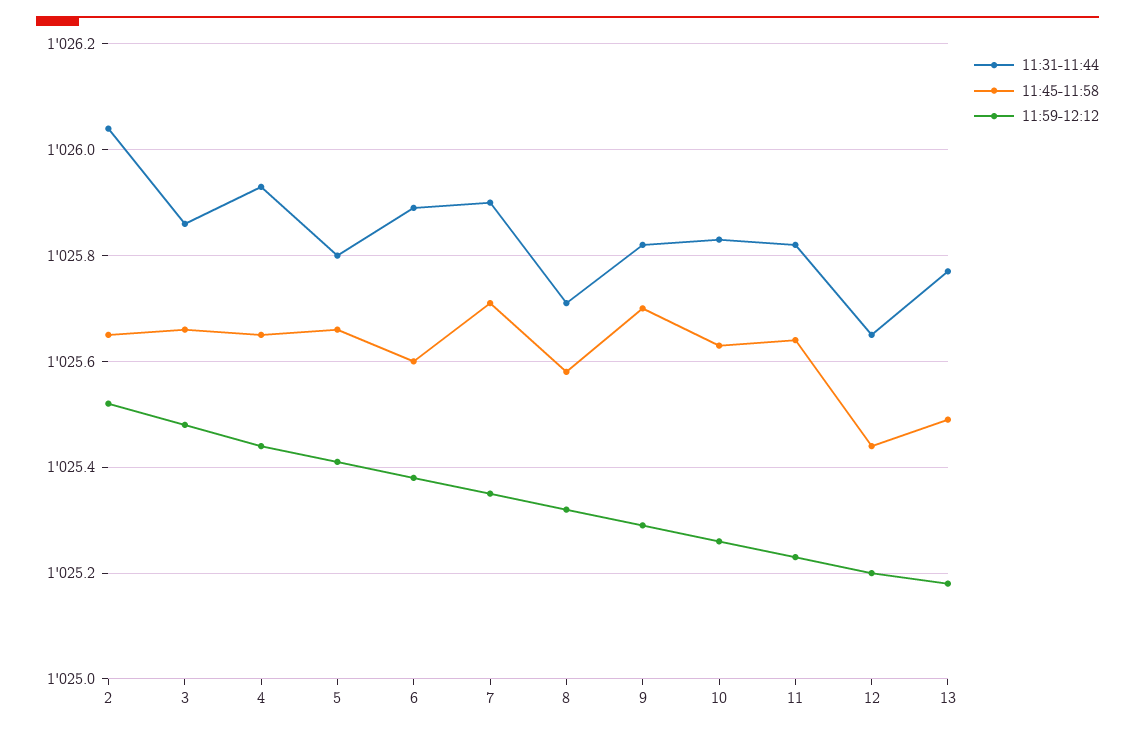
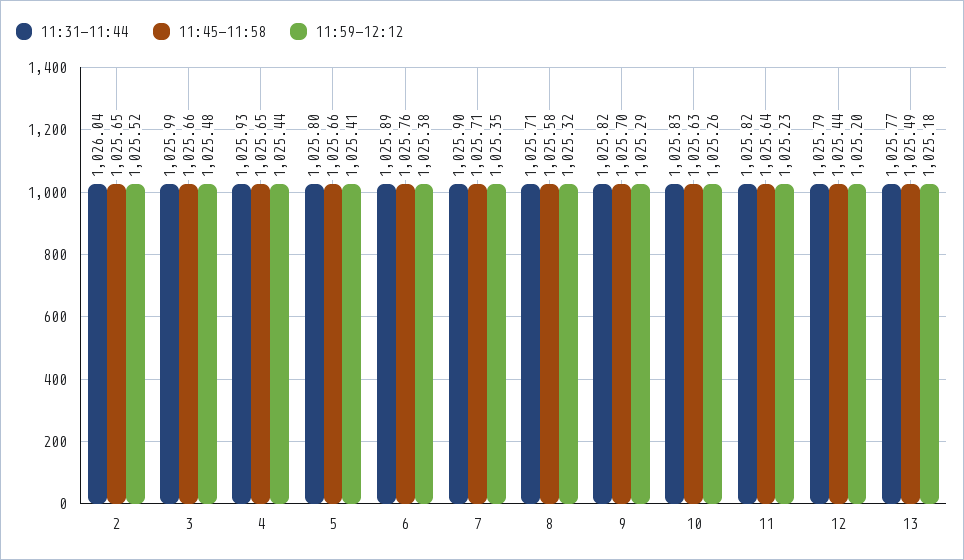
11:31-11:44, 3: 1025.85 -> 1025.99
11:45-11:58, 6: 1025.6 -> 1025.76
11:31-11:44, 12: 1025.65 -> 1025.79

